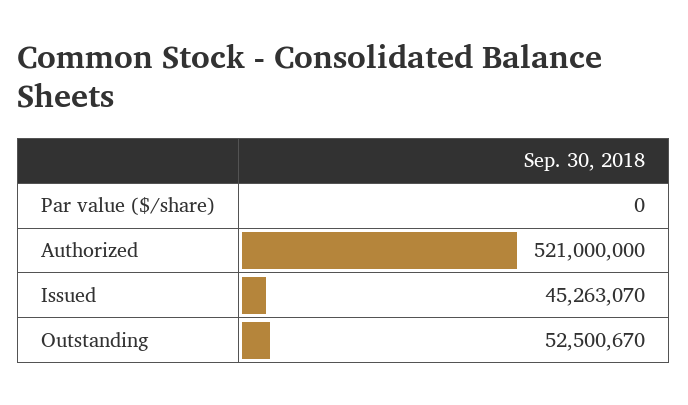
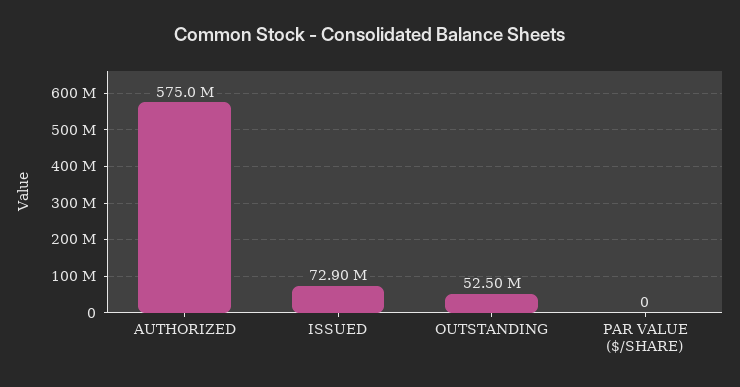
Authorized: 521000000 -> 575000000
Issued: 45263070 -> 72900000

